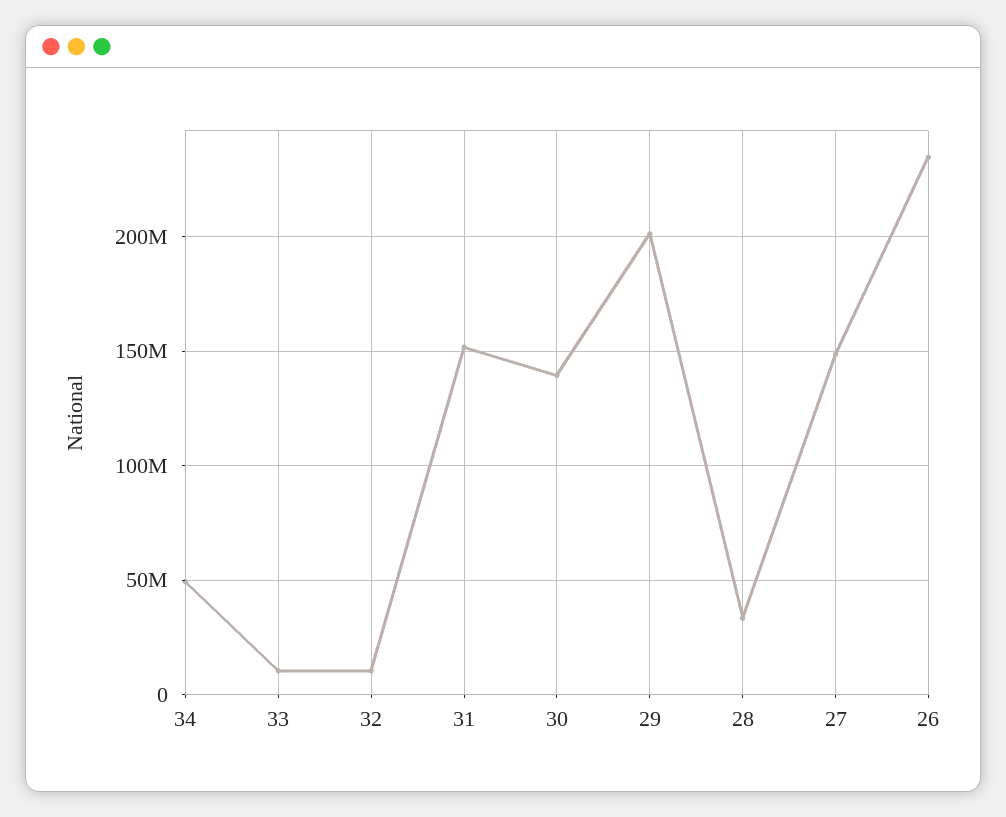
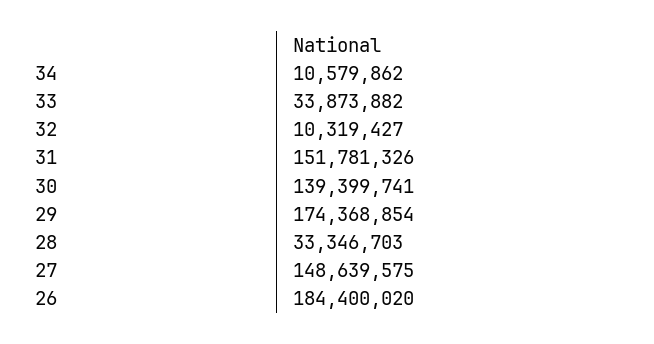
34: 50000000 -> 10579862
33: 10000000 -> 33873882
29: 200000000 -> 174368854
26: 235000000 -> 184400020

